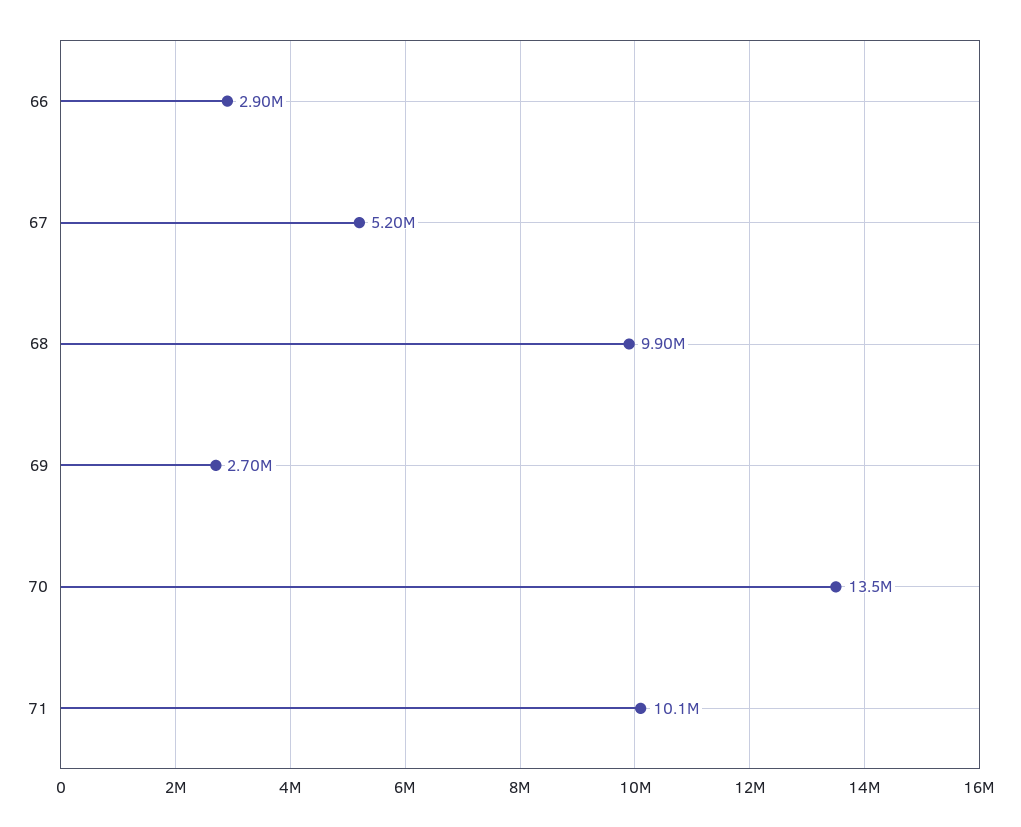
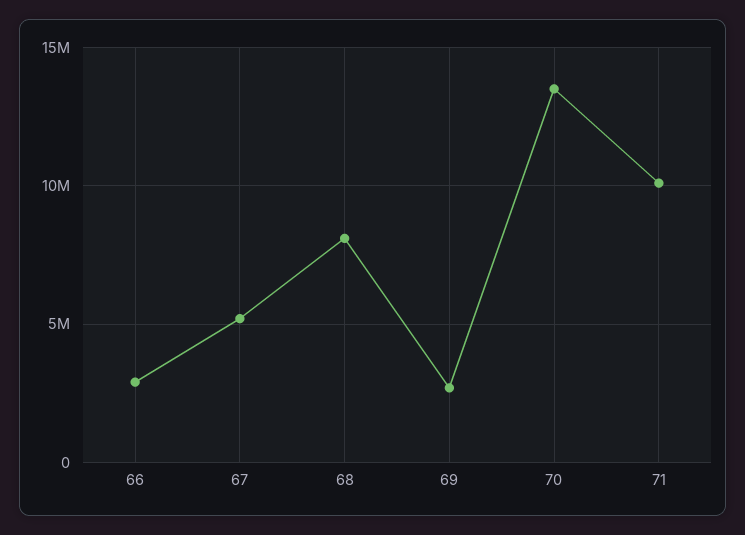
68: 9900000 -> 8000000

